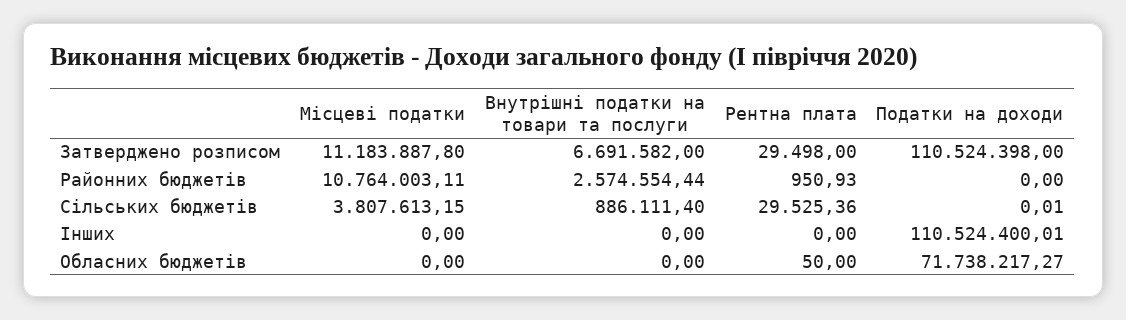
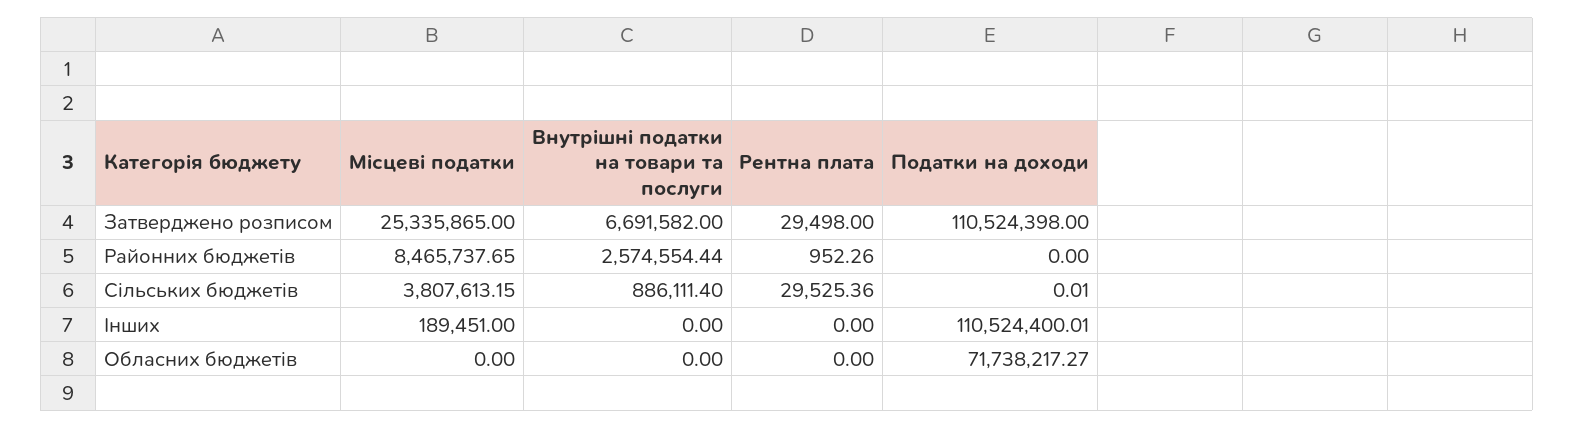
Місцеві податки, Затверджено розписом: 11183887.8 -> 25335865
Місцеві податки, Районних бюджетів: 10764003.11 -> 8465737.65
Рентна плата, Районних бюджетів: 950.93 -> 952.26
Місцеві податки, Інших: 0 -> 189451
Рентна плата, Обласних бюджетів: 50 -> 0

